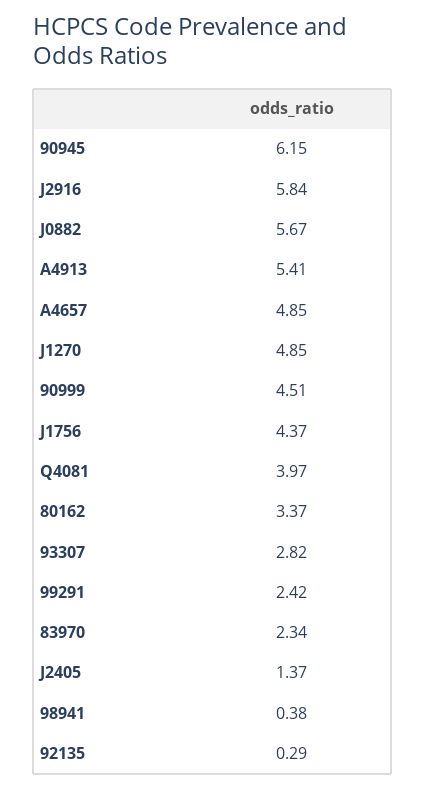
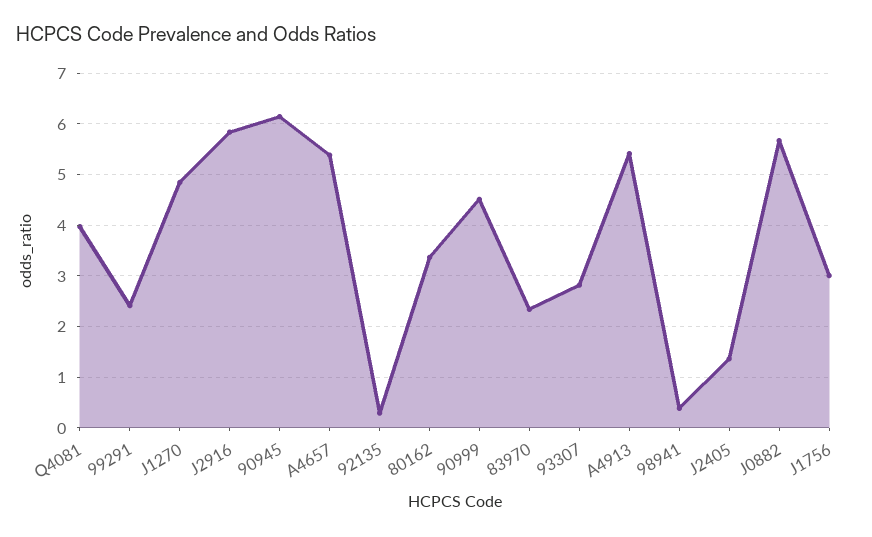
A4657: 4.85 -> 5.4
J1756: 4.37 -> 3

